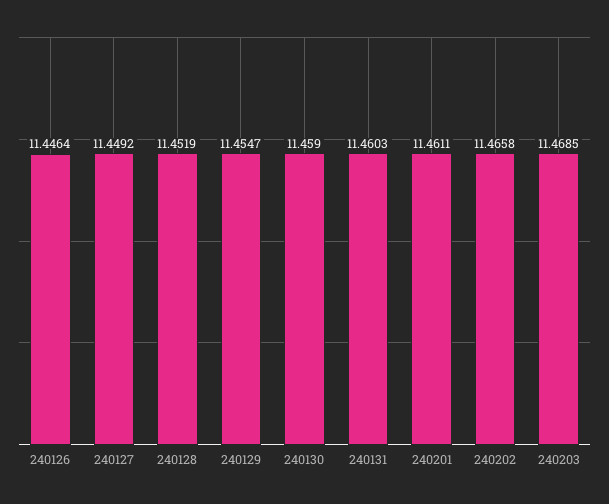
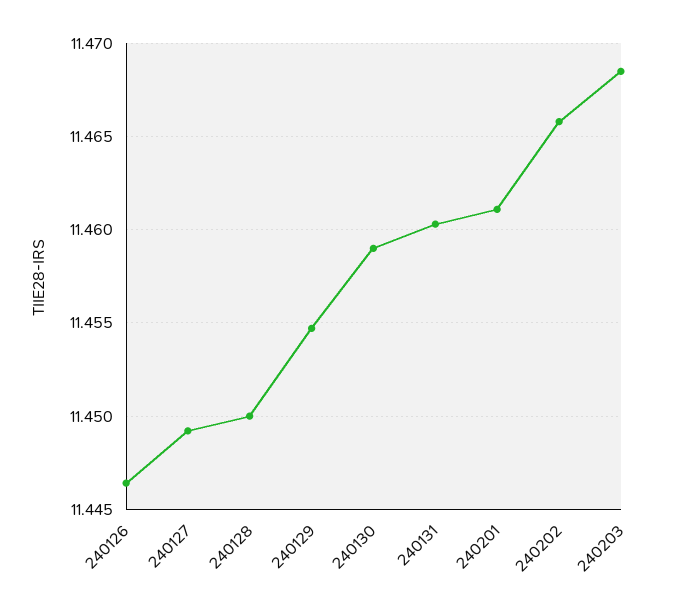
240128: 11.4519 -> 11.45

